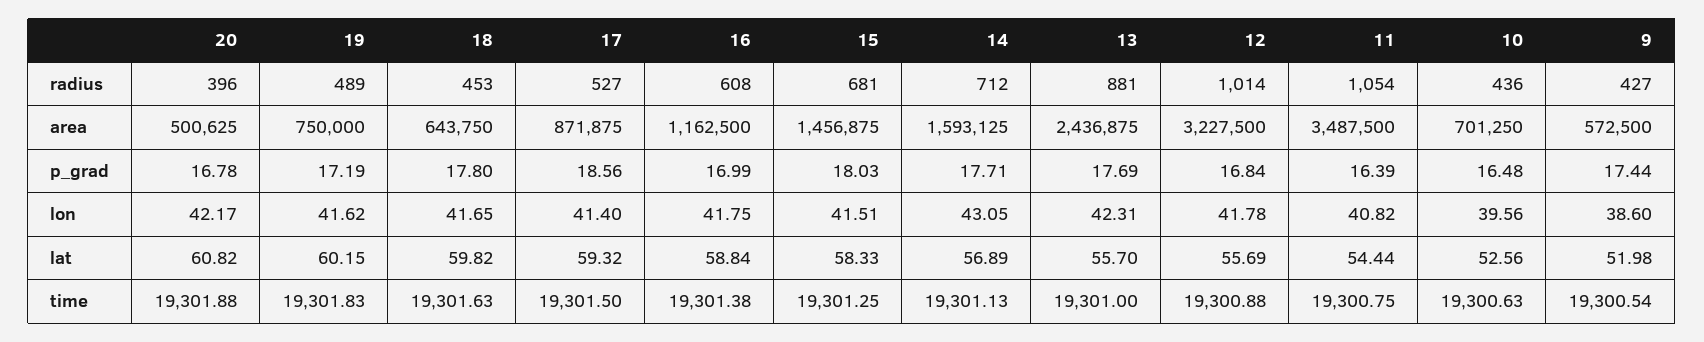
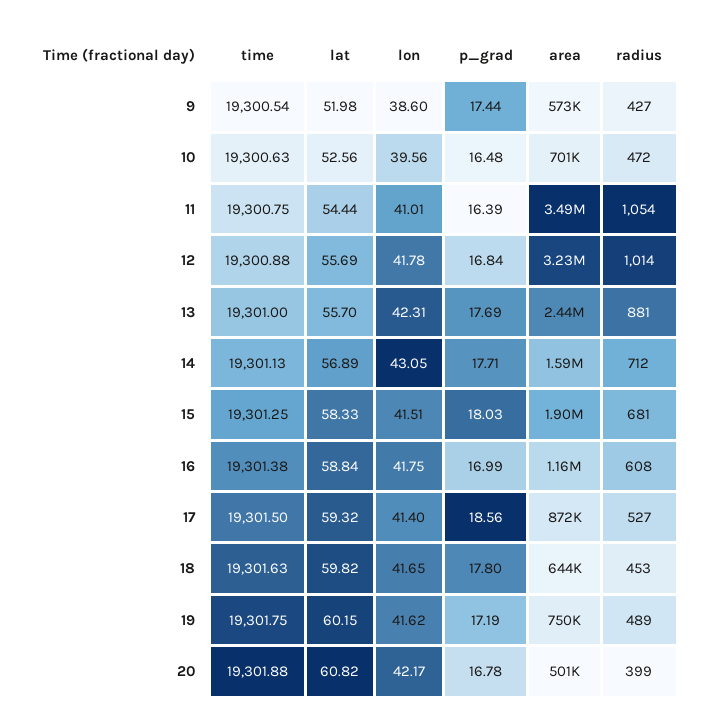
20, radius: 396 -> 399
10, radius: 436 -> 472
15, area: 1456875 -> 1900000
11, lon: 40.82 -> 41.01
19, time: 19301.83 -> 19301.75

